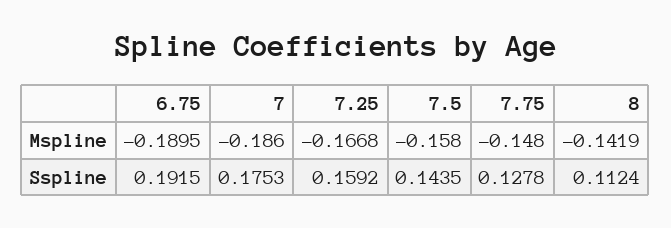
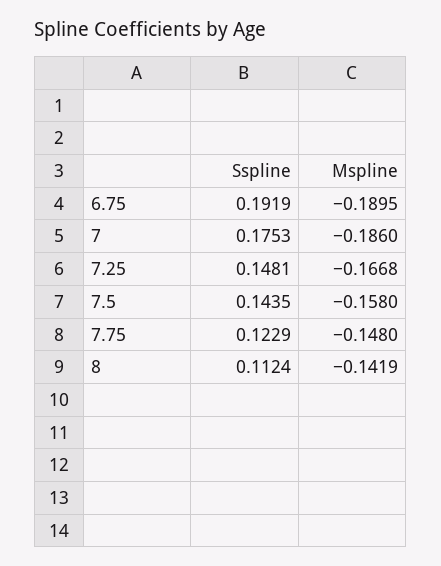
6.75, Sspline: 0.1915 -> 0.1919
7.25, Sspline: 0.1592 -> 0.1481
7.75, Sspline: 0.1278 -> 0.1229

